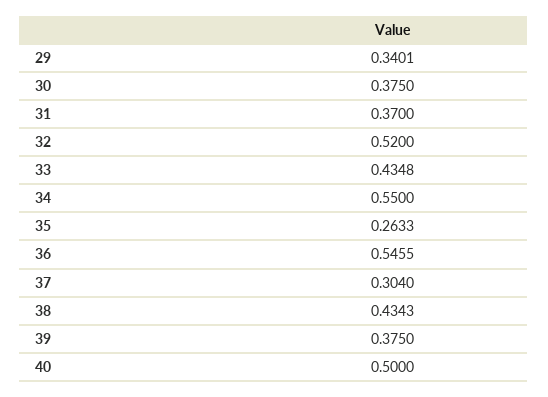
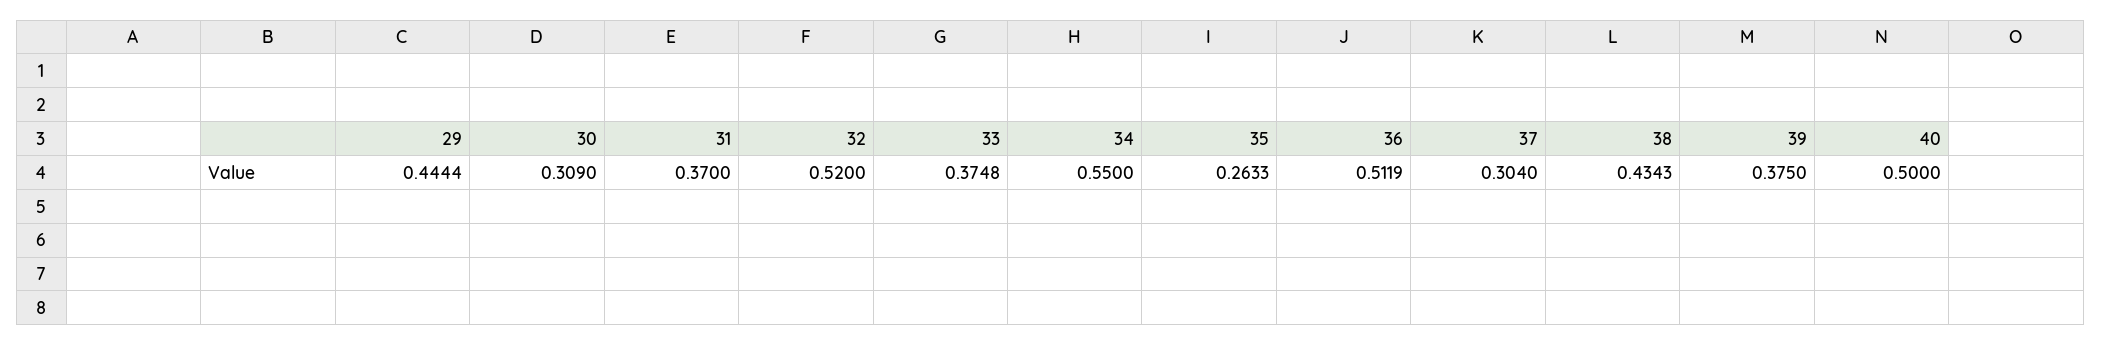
29: 0.3401 -> 0.4444
30: 0.375 -> 0.309
33: 0.4348 -> 0.3748
36: 0.5455 -> 0.5119

